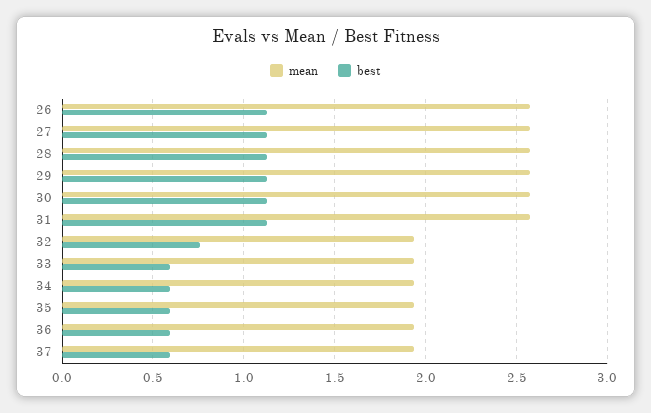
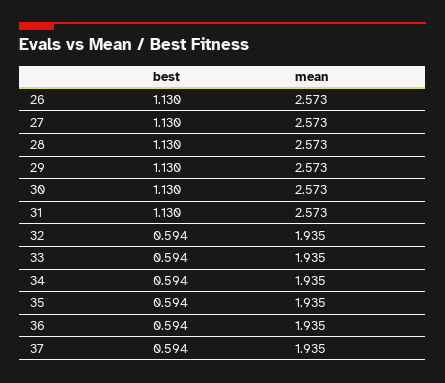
best, 32: 0.75 -> 0.594

